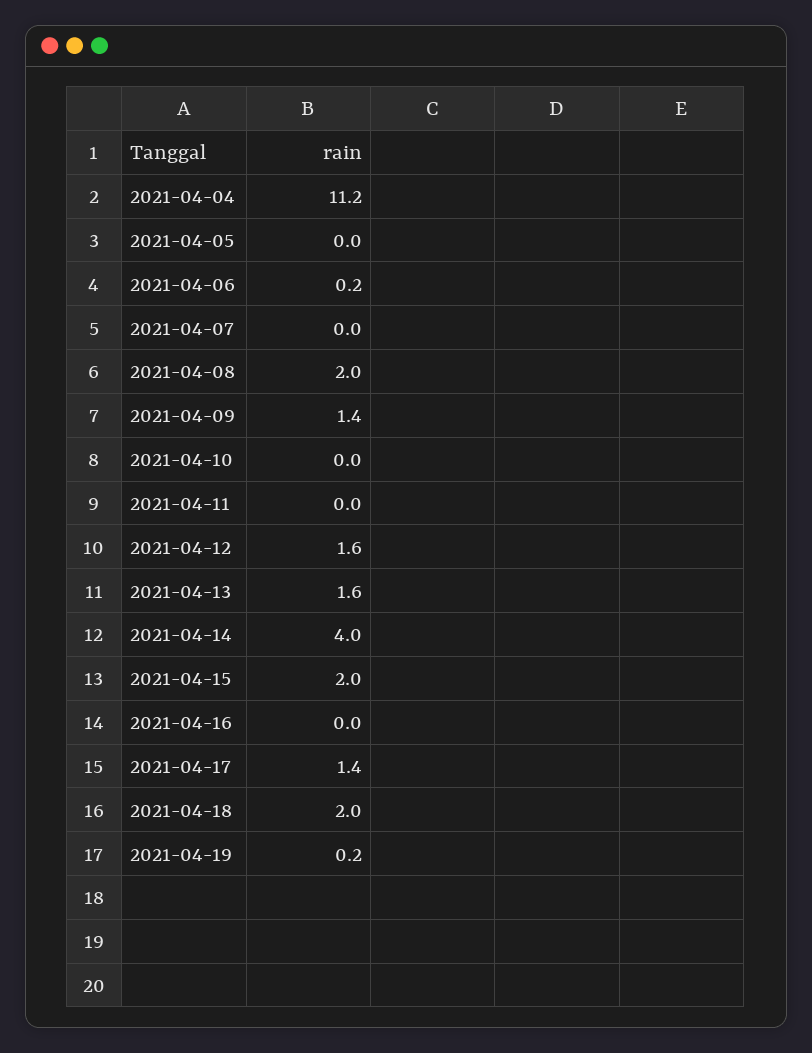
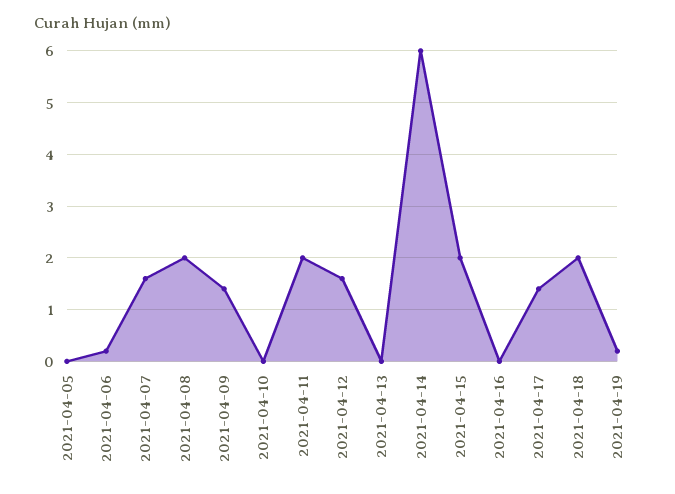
2021-04-04: 11.2 -> none
2021-04-07: 0 -> 1.5
2021-04-11: 0 -> 2
2021-04-13: 1.6 -> 0
2021-04-14: 4 -> 6

